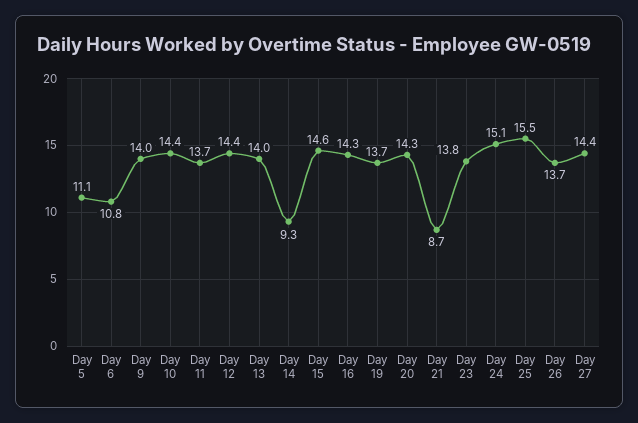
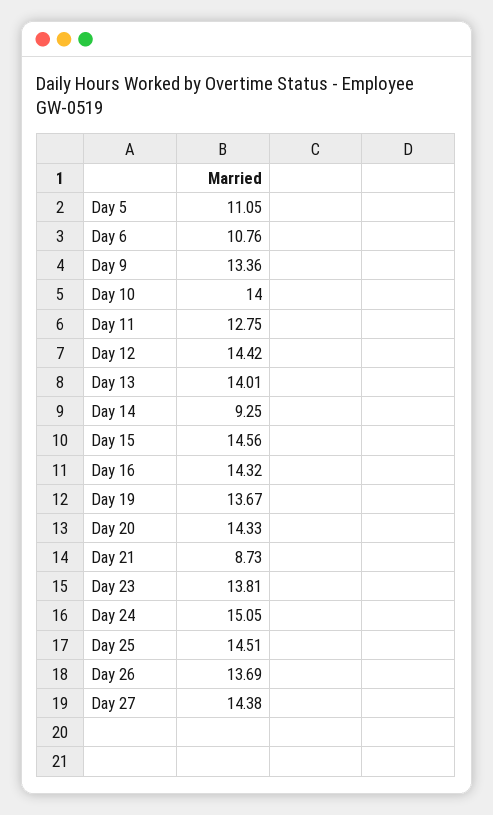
Day 9: 14 -> 13.36
Day 10: 14.4 -> 14
Day 11: 13.7 -> 12.75
Day 25: 15.5 -> 14.51

